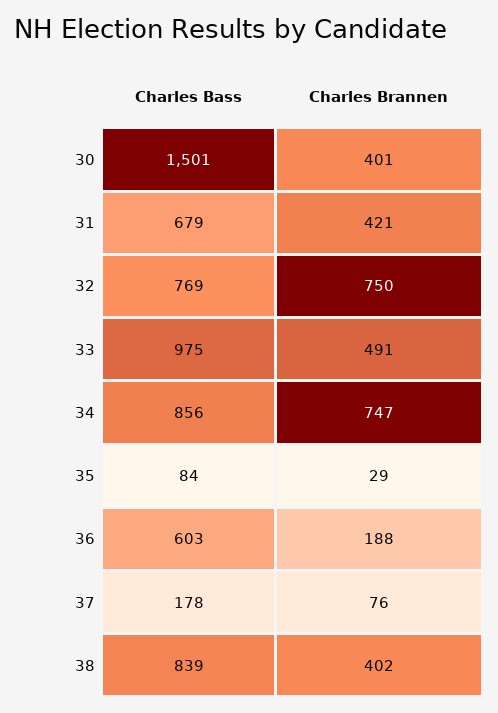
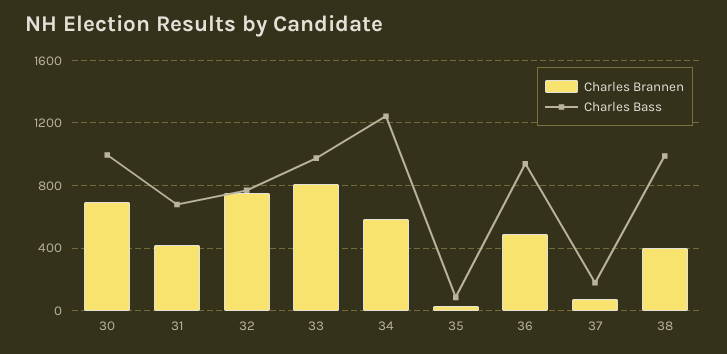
Charles Bass, 30: 1501 -> 1000
Charles Brannen, 30: 401 -> 700
Charles Brannen, 33: 491 -> 800
Charles Bass, 34: 856 -> 1250
Charles Brannen, 34: 747 -> 600
Charles Bass, 36: 603 -> 950
Charles Brannen, 36: 188 -> 500
Charles Bass, 38: 839 -> 1000

